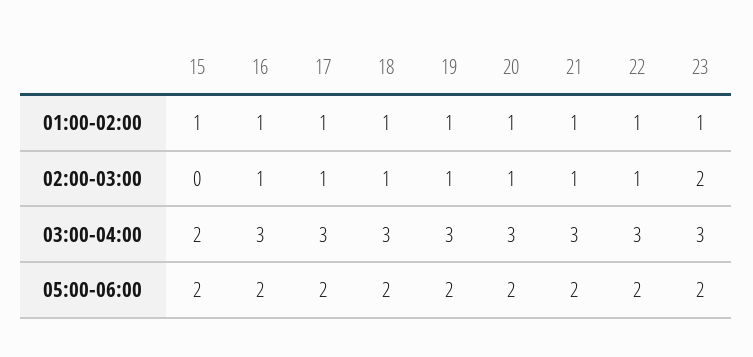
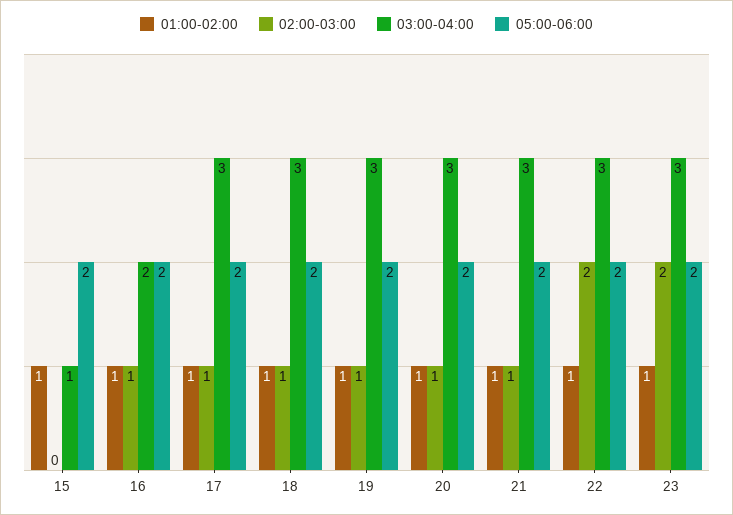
02:00-03:00, 22: 1 -> 2
03:00-04:00, 15: 2 -> 1
03:00-04:00, 16: 3 -> 2

